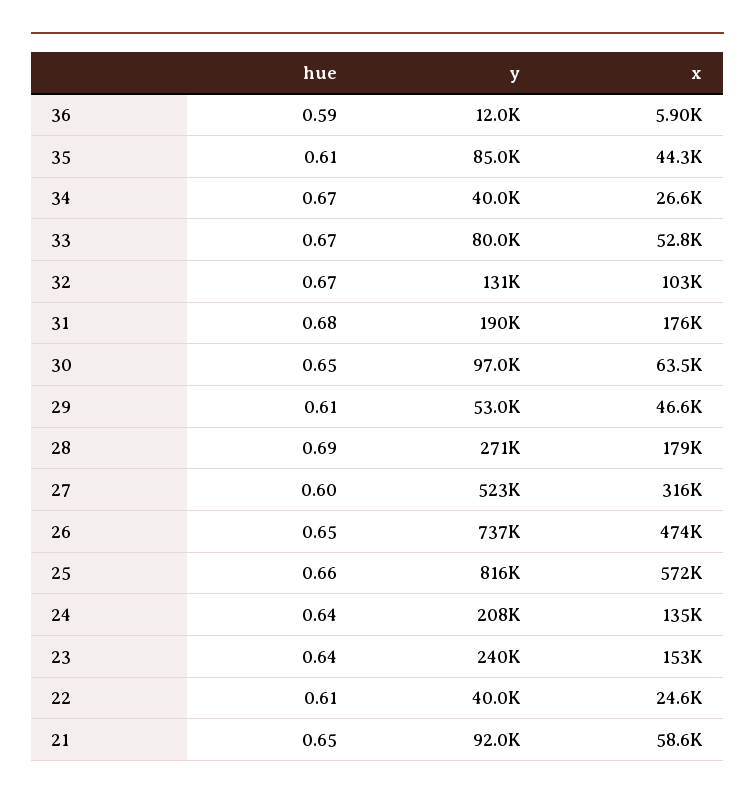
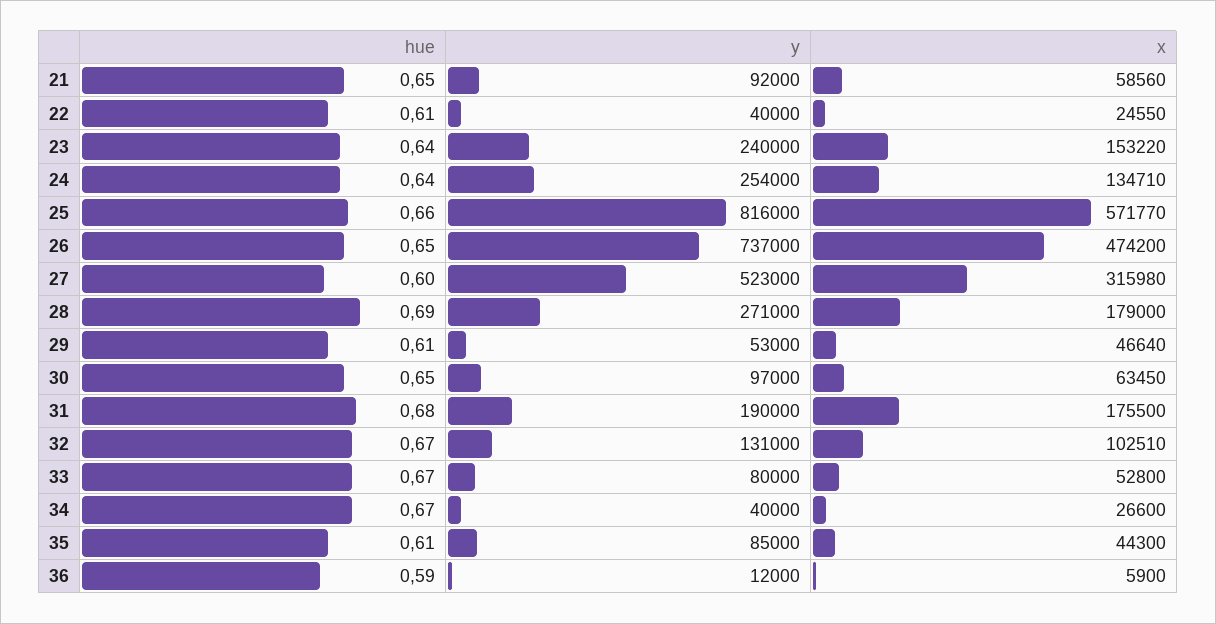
y, 24: 208000 -> 254000

